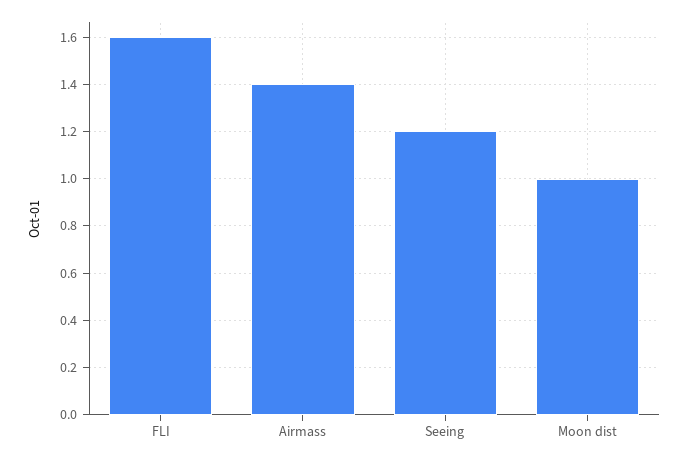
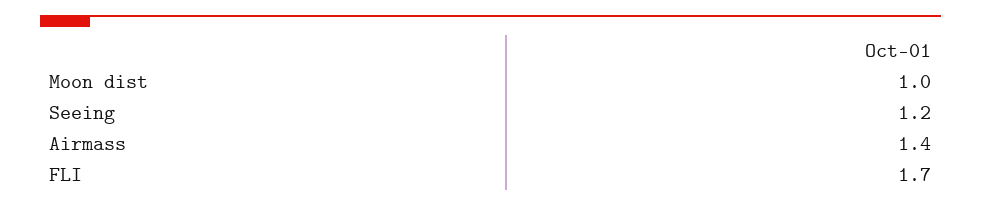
FLI: 1.6 -> 1.7

